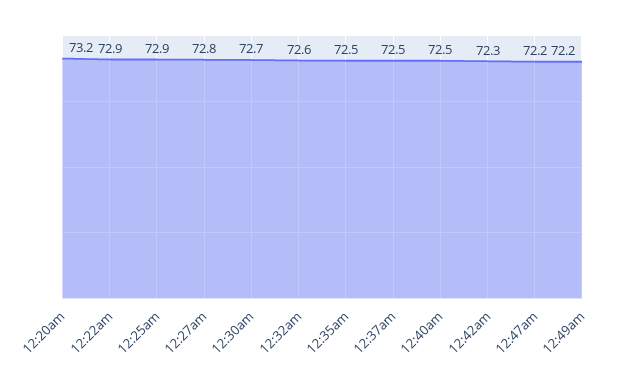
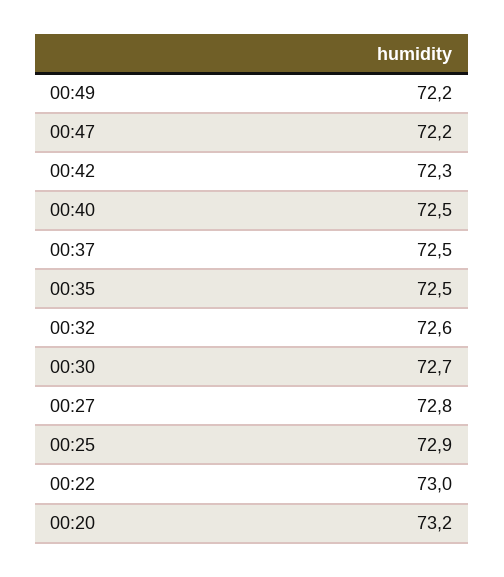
12:22am: 72.9 -> 73

